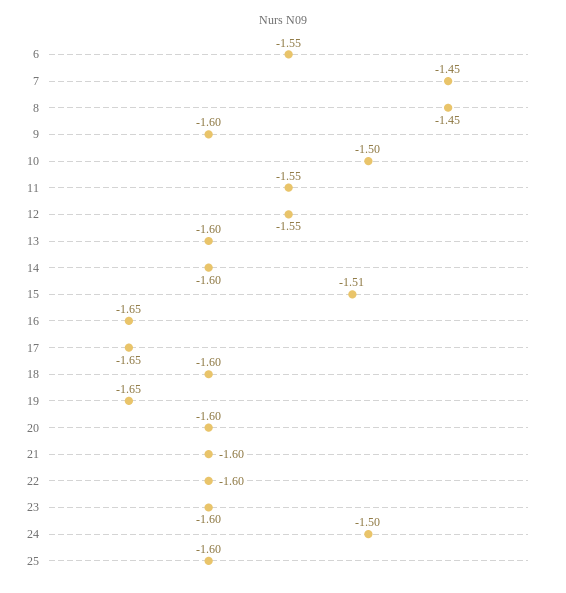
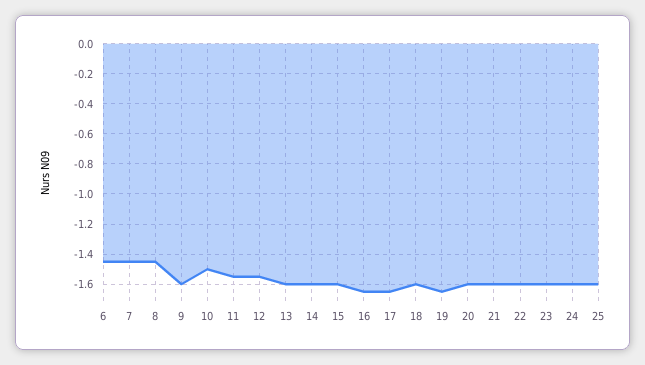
6: -1.55 -> -1.45
15: -1.51 -> -1.6
24: -1.5 -> -1.6

